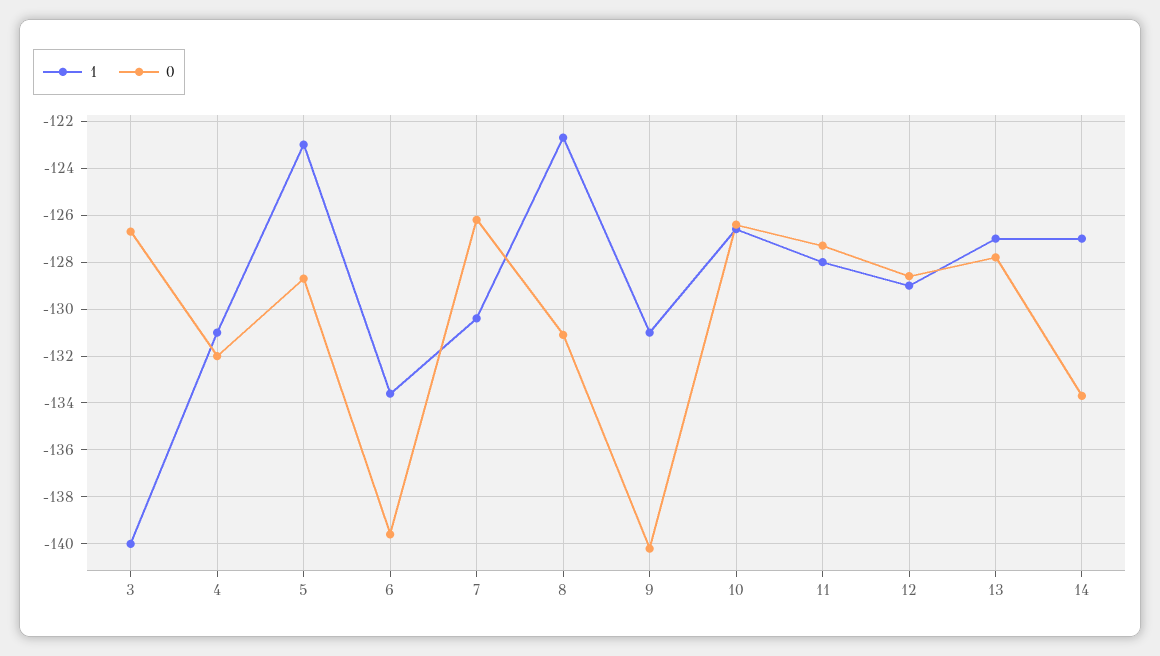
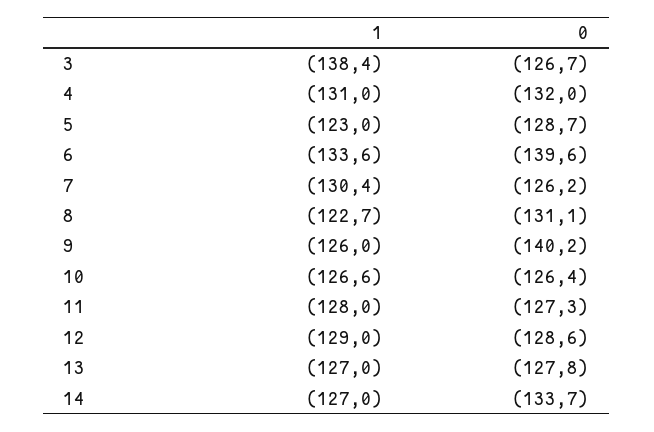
1, 3: -140 -> -138.4
1, 9: -131 -> -126

